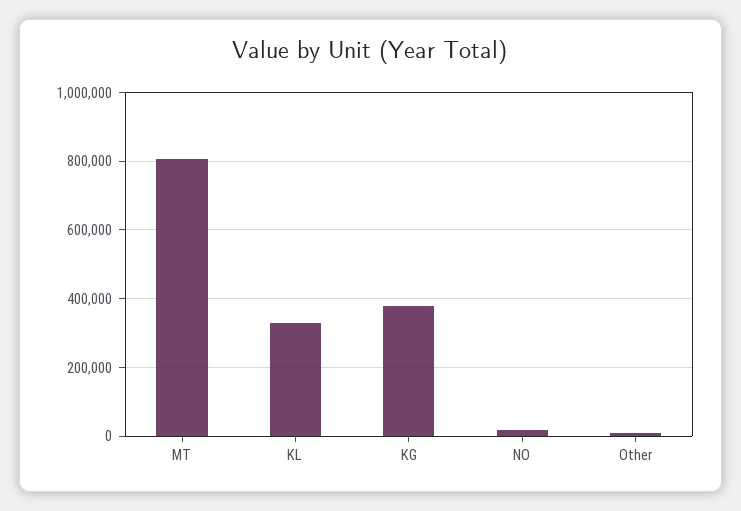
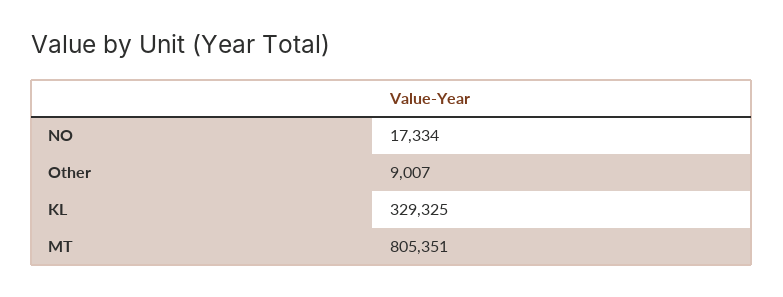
KG: 380000 -> none

